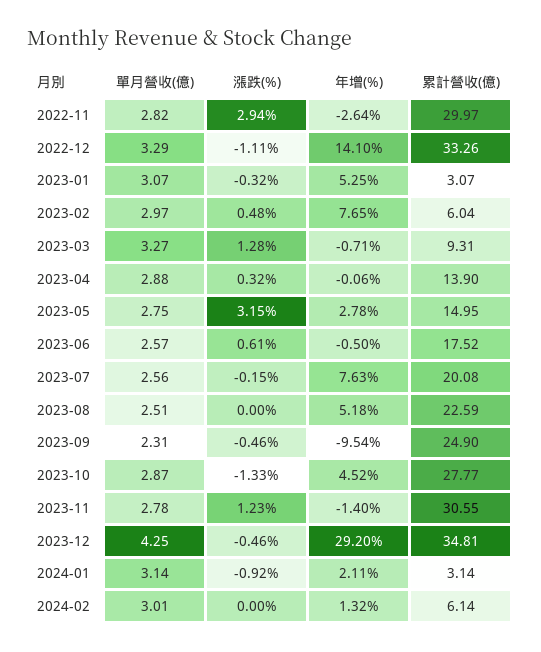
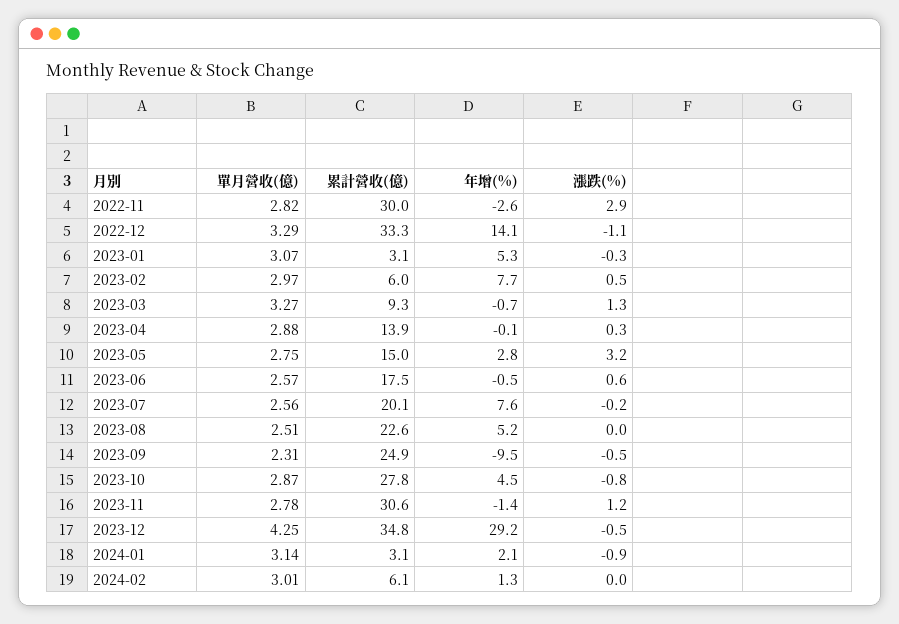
漲跌(%), 2023-10: -1.33 -> -0.8

